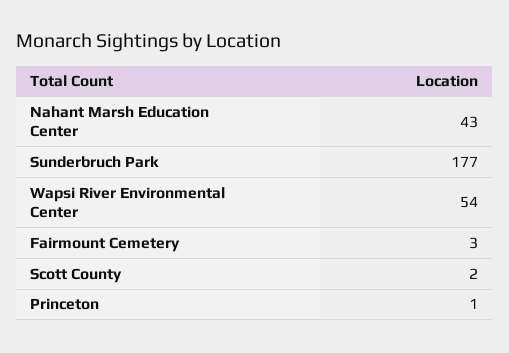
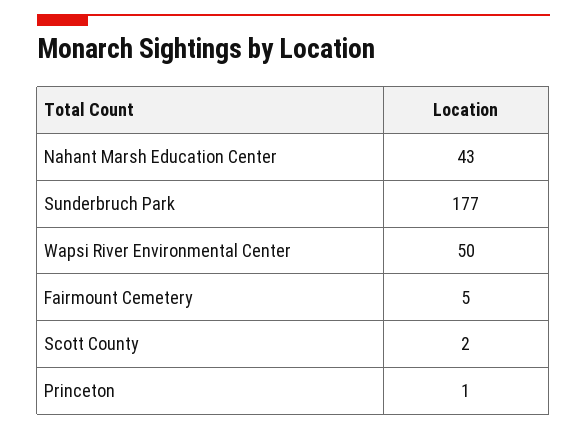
Wapsi River Environmental Center: 54 -> 50
Fairmount Cemetery: 3 -> 5

